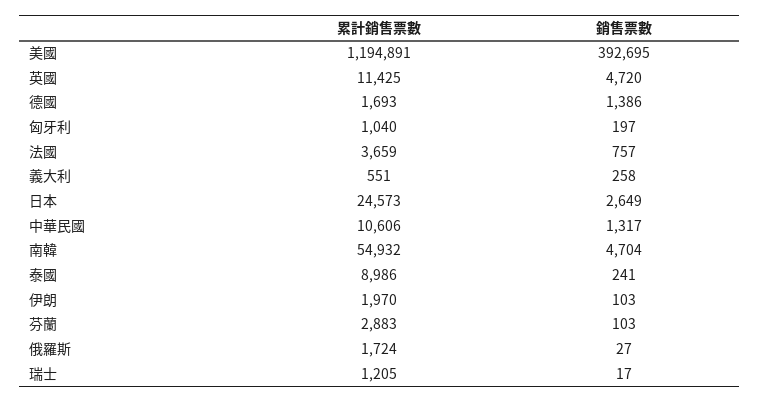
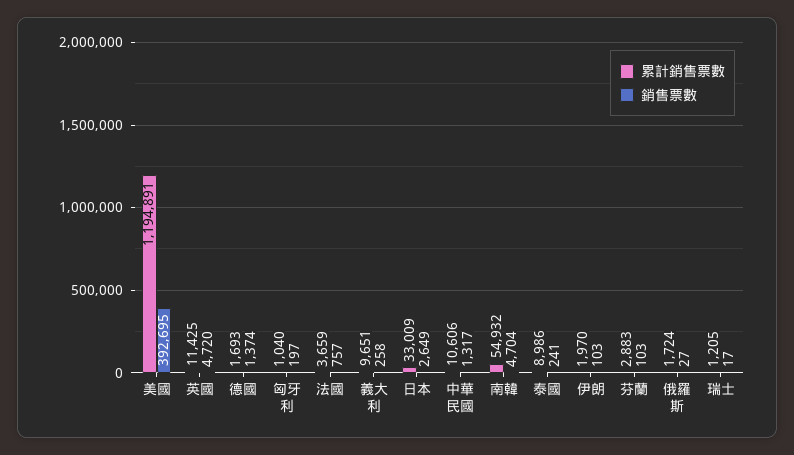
銷售票數, 德國: 1386 -> 1374
累計銷售票數, 義大利: 551 -> 9651
累計銷售票數, 日本: 24573 -> 33009

